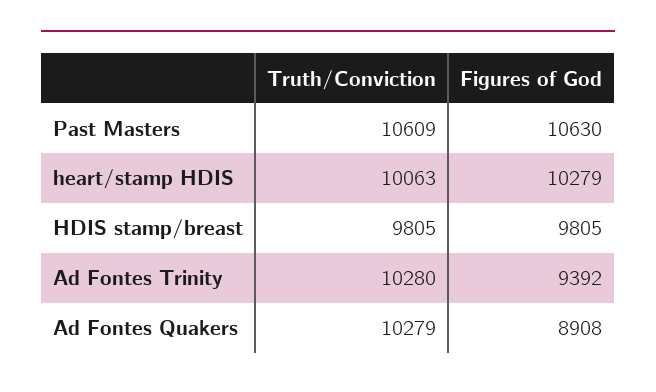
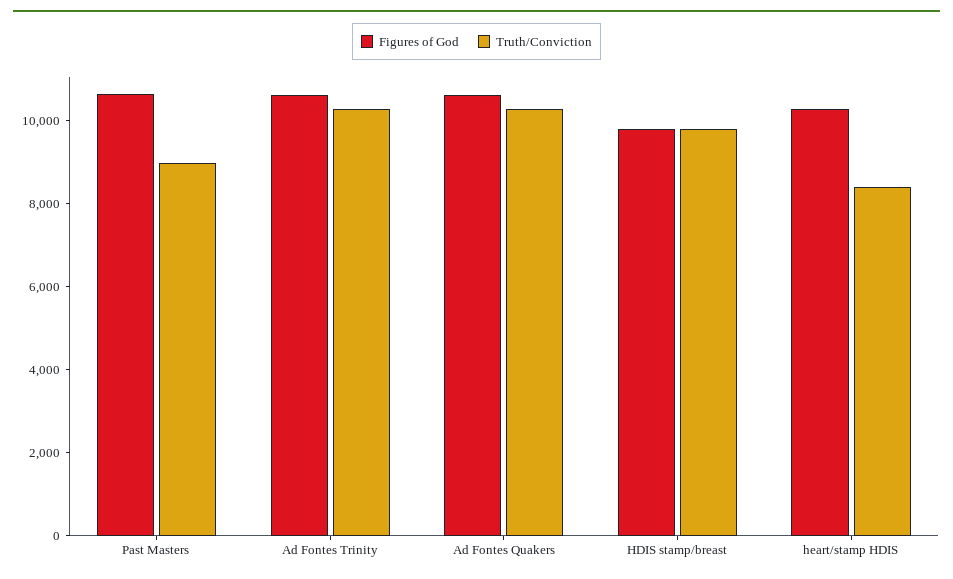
Truth/Conviction, Past Masters: 10609 -> 9000
Truth/Conviction, heart/stamp HDIS: 10063 -> 8500
Figures of God, Ad Fontes Trinity: 9392 -> 10500
Figures of God, Ad Fontes Quakers: 8908 -> 10500

